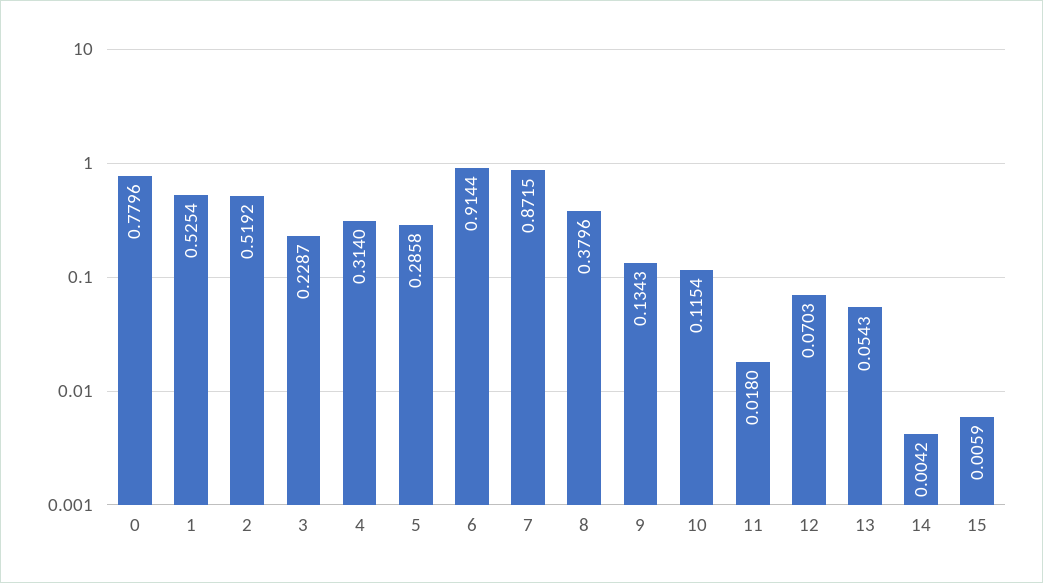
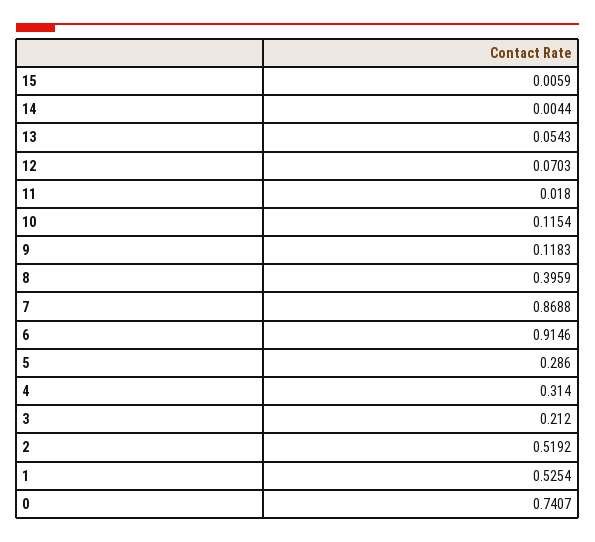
0: 0.7796 -> 0.7407
3: 0.2287 -> 0.212
5: 0.2858 -> 0.286
6: 0.9144 -> 0.9146
7: 0.8715 -> 0.8688
8: 0.3796 -> 0.3959
9: 0.1343 -> 0.1183
14: 0.0042 -> 0.0044

